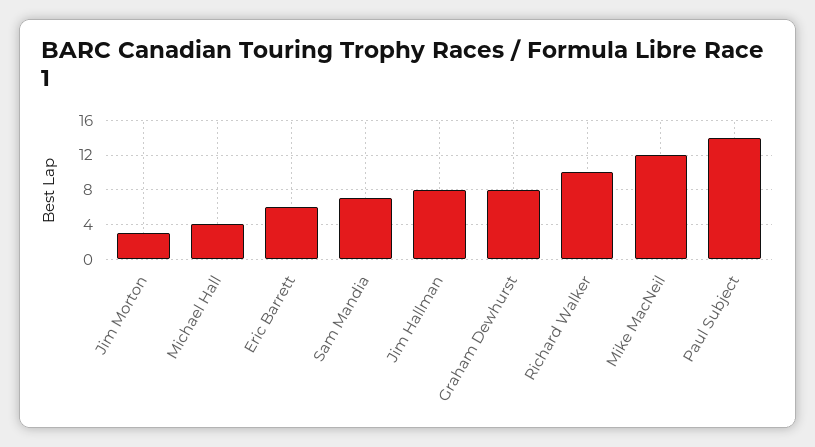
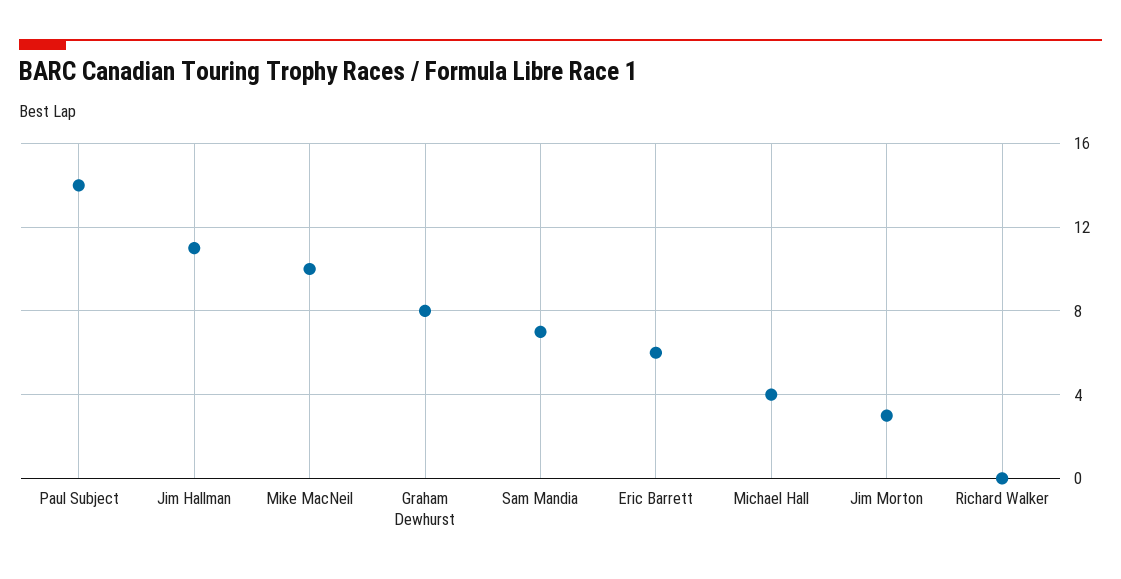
Jim Hallman: 8 -> 11
Richard Walker: 10 -> 0
Mike MacNeil: 12 -> 10

